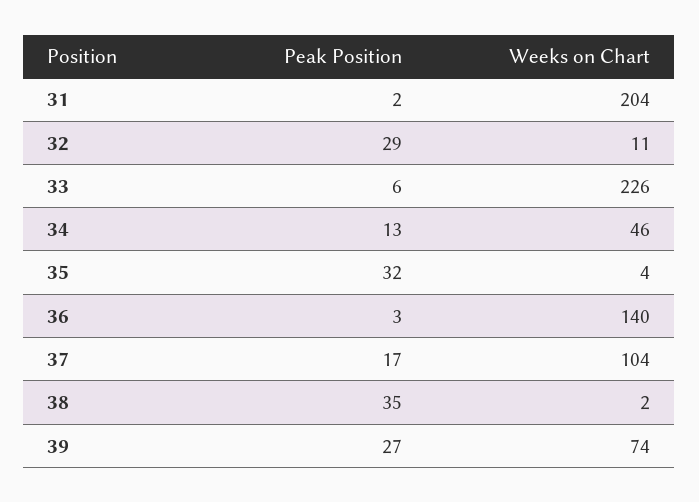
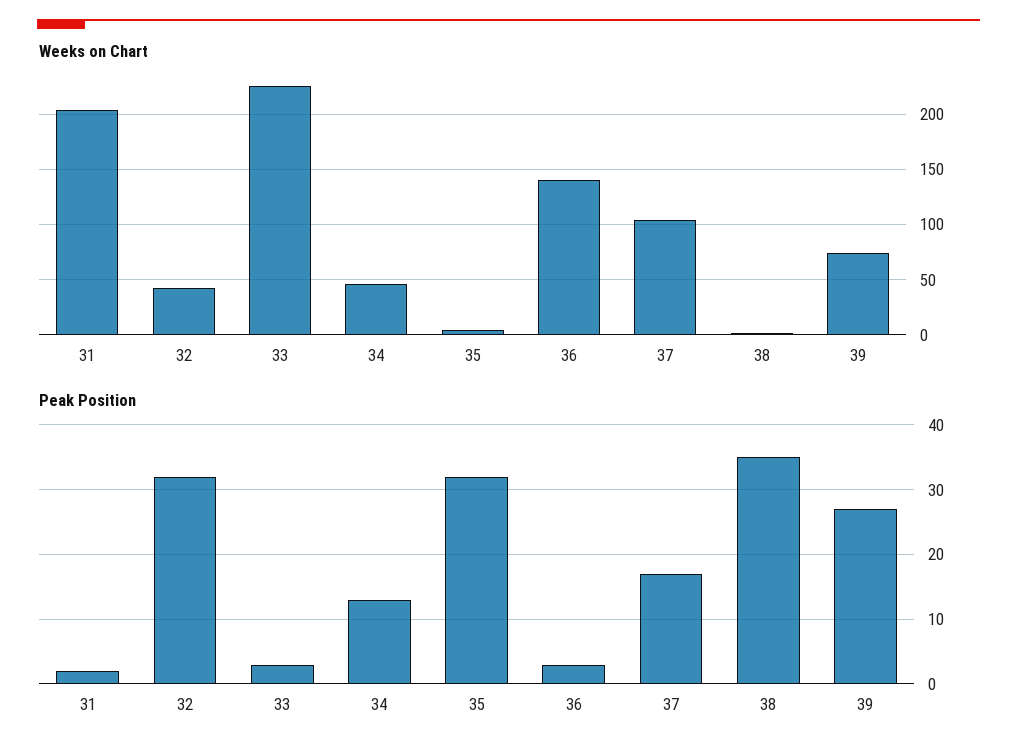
Peak Position, 32: 29 -> 32
Weeks on Chart, 32: 11 -> 40
Peak Position, 33: 6 -> 3

